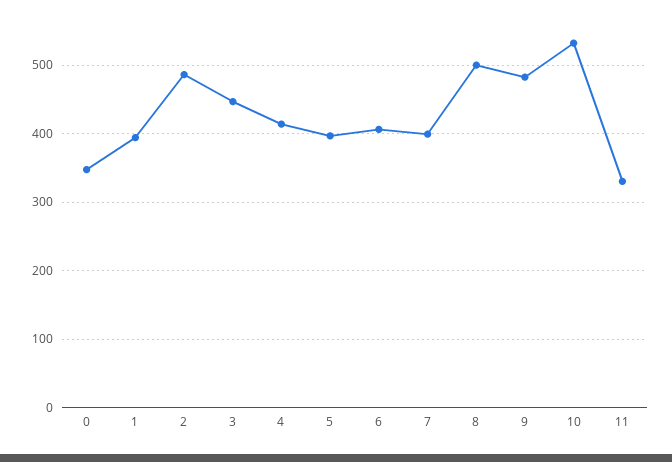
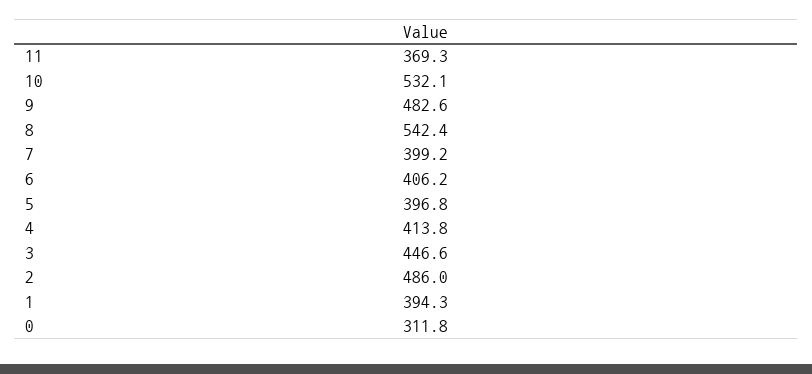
0: 350 -> 311.8
8: 500 -> 542.4
11: 330 -> 369.3

